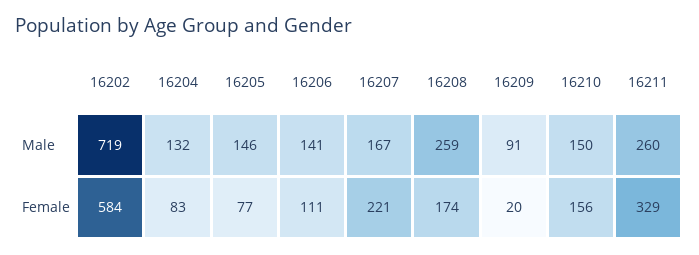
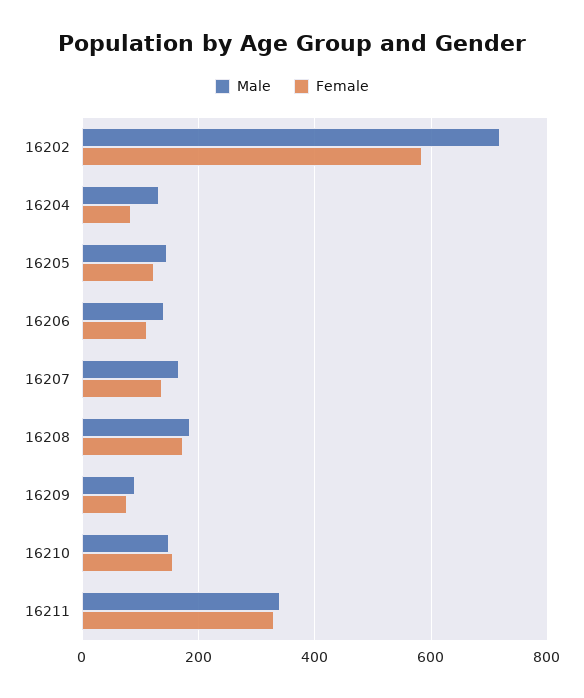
Male, 16208: 259 -> 180
Male, 16211: 260 -> 340
Female, 16205: 77 -> 120
Female, 16207: 221 -> 140
Female, 16209: 20 -> 80

